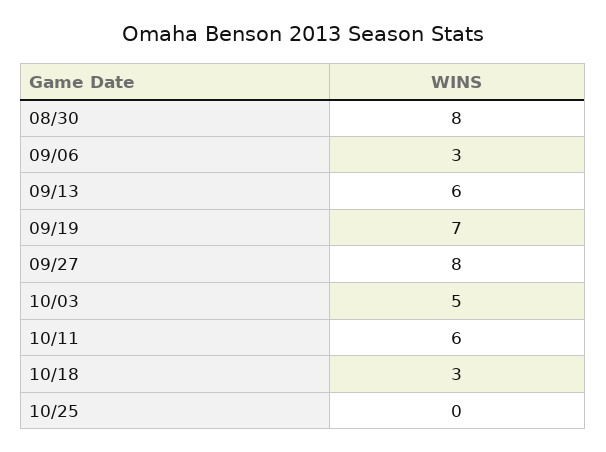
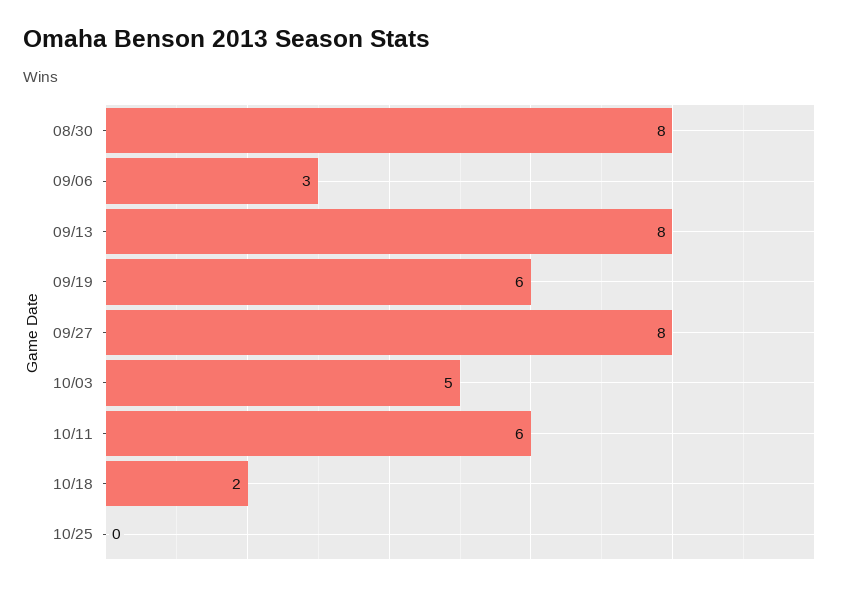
09/13: 6 -> 8
09/19: 7 -> 6
10/18: 3 -> 2

